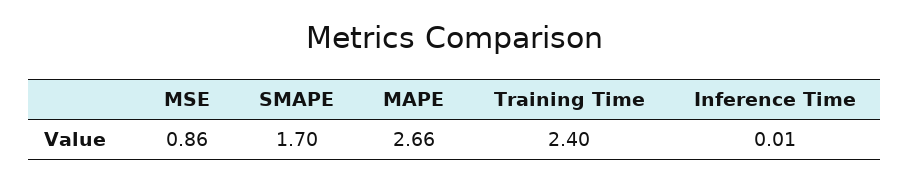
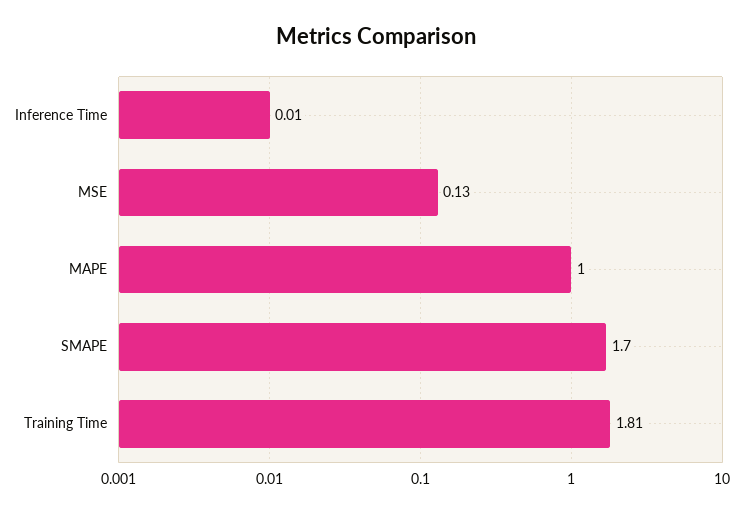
MSE: 0.86 -> 0.13
MAPE: 2.66 -> 1
Training Time: 2.4 -> 1.81

